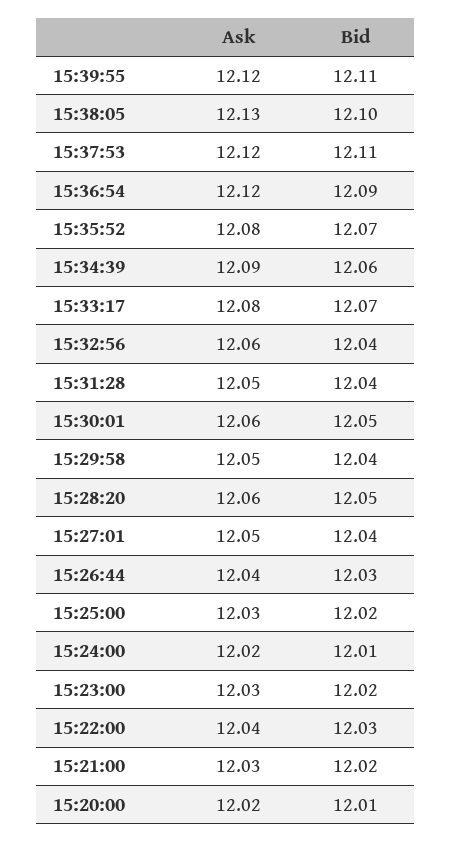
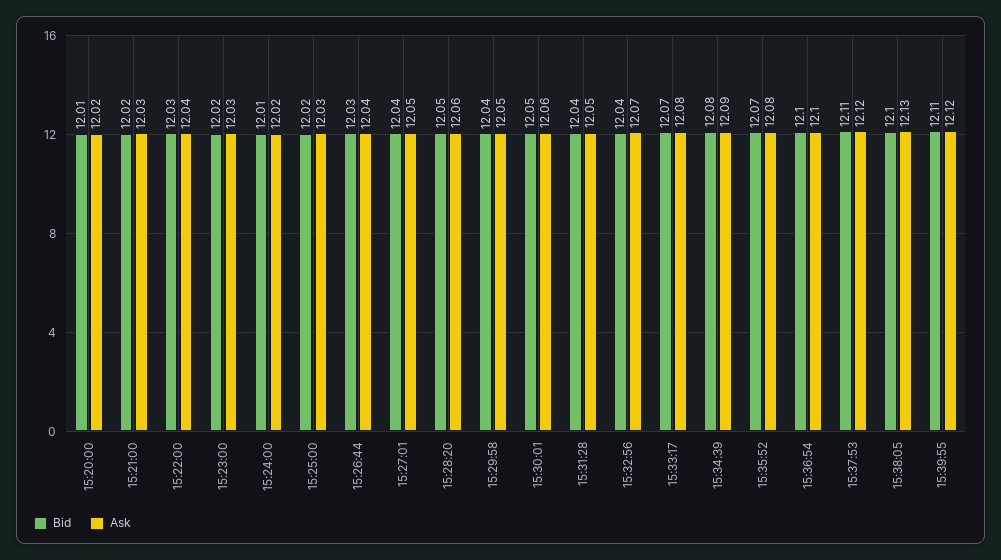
Ask, 15:36:54: 12.12 -> 12.1
Bid, 15:36:54: 12.09 -> 12.1
Bid, 15:34:39: 12.06 -> 12.08
Ask, 15:32:56: 12.06 -> 12.07

